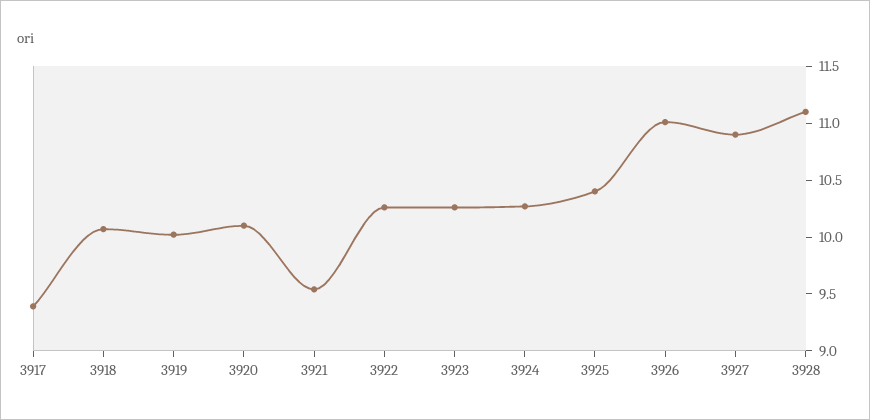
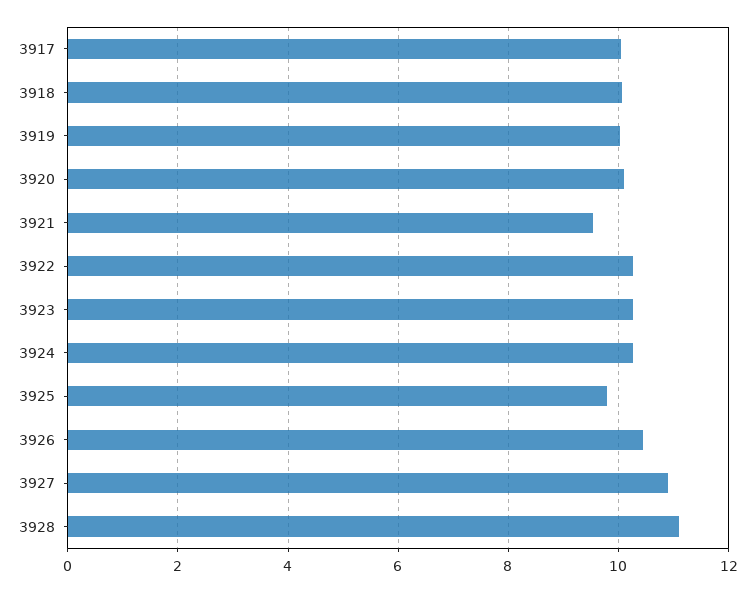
3917: 9.4 -> 10
3925: 10.4 -> 9.8
3926: 11 -> 10.4

